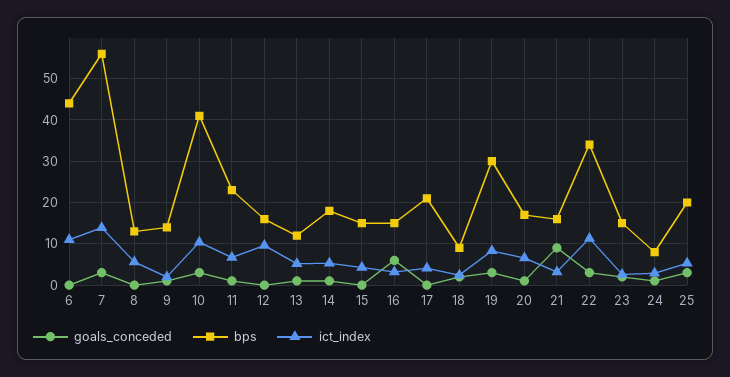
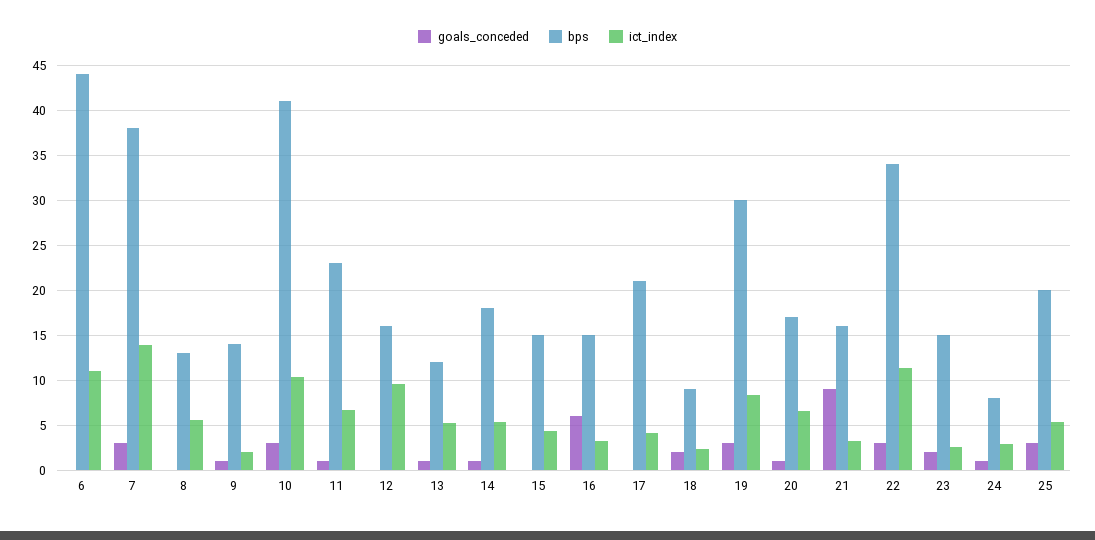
bps, 7: 56 -> 38

